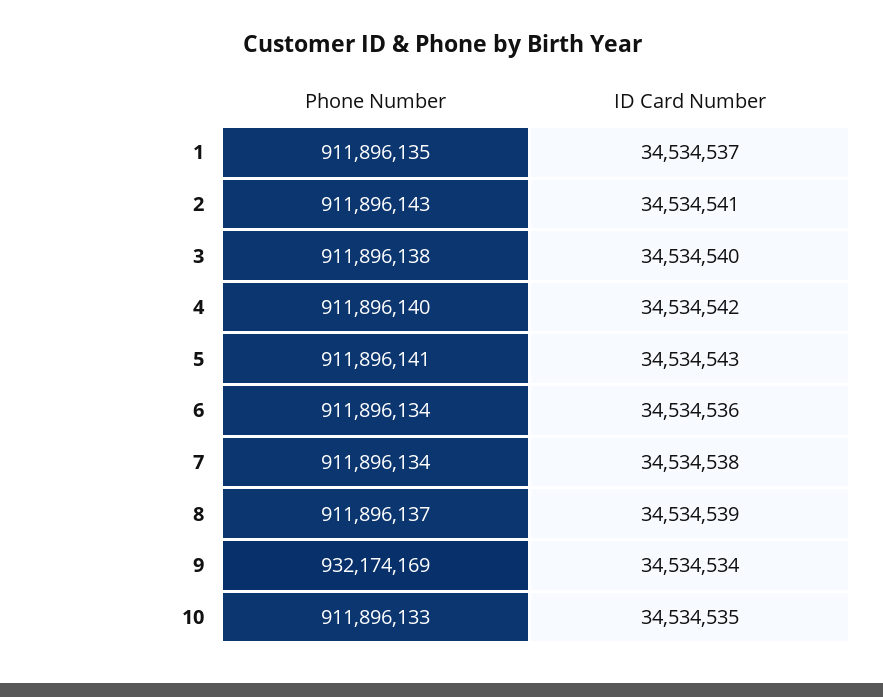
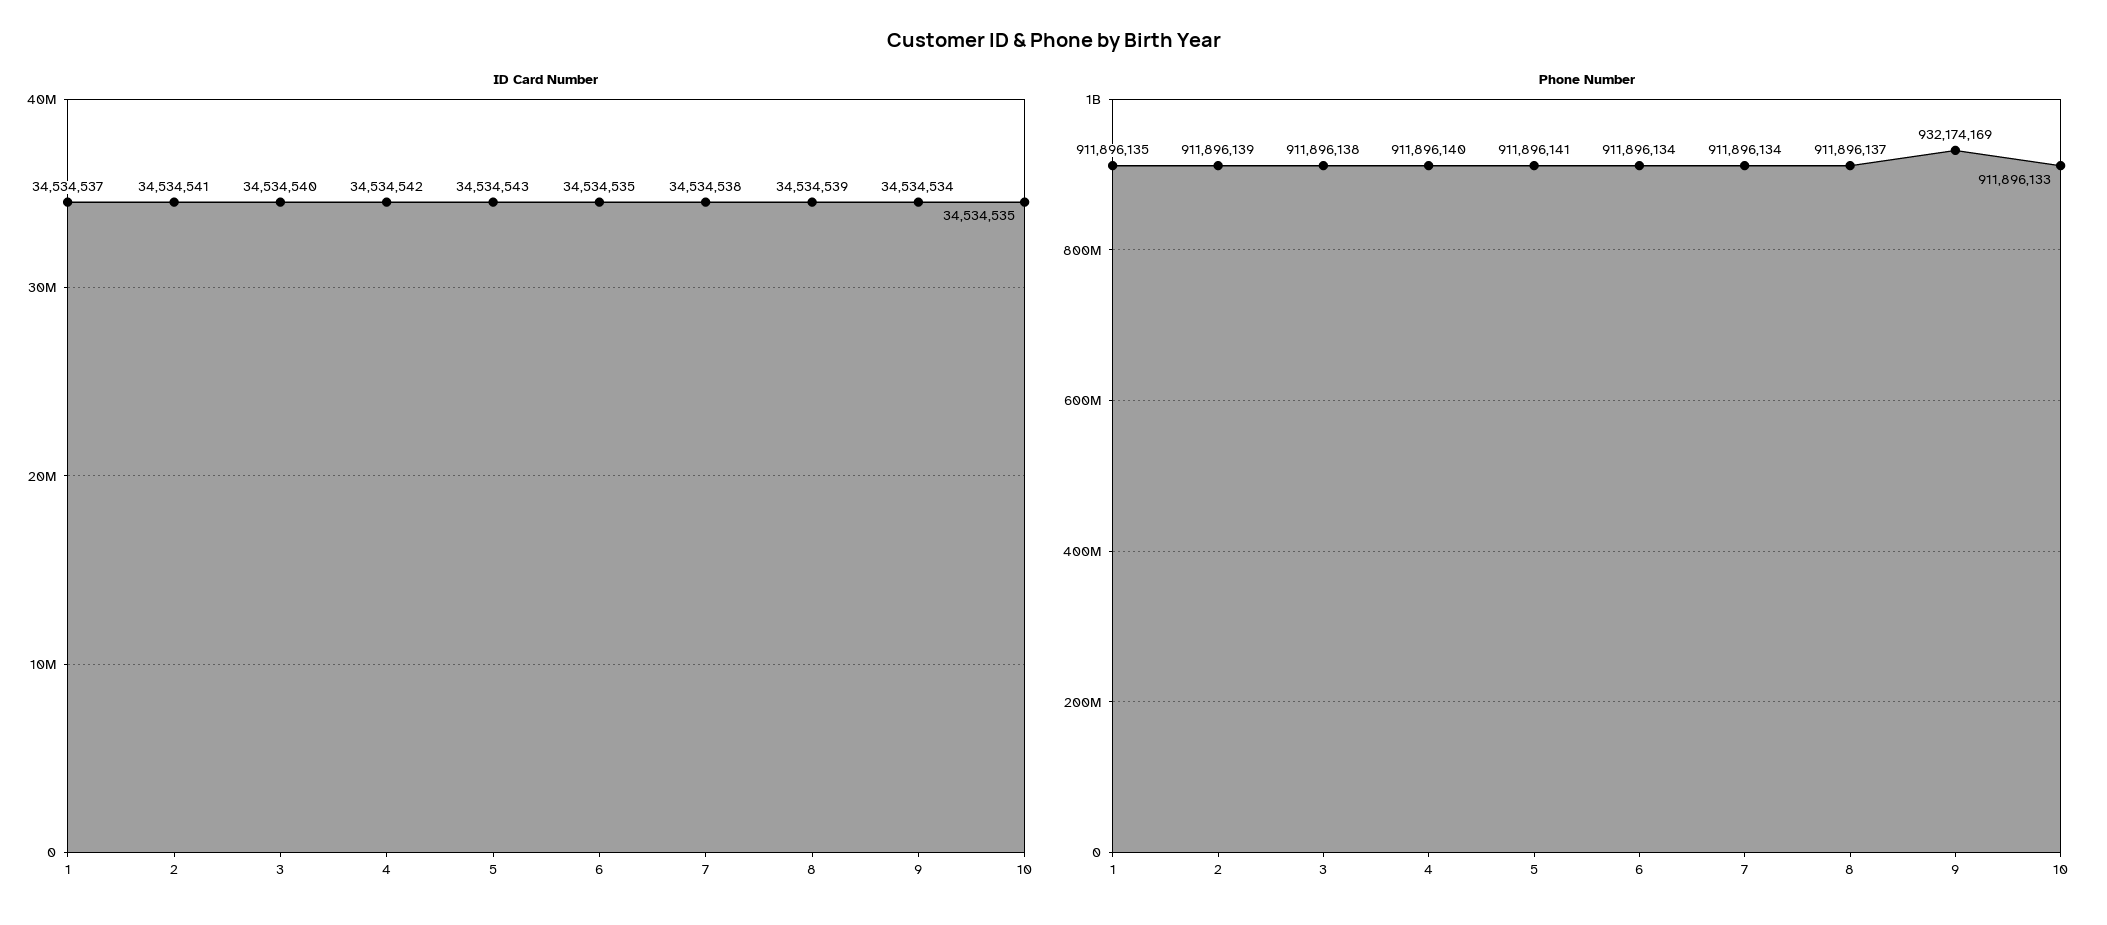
Phone Number, 2: 911896143 -> 911896139
ID Card Number, 6: 34534536 -> 34534535

